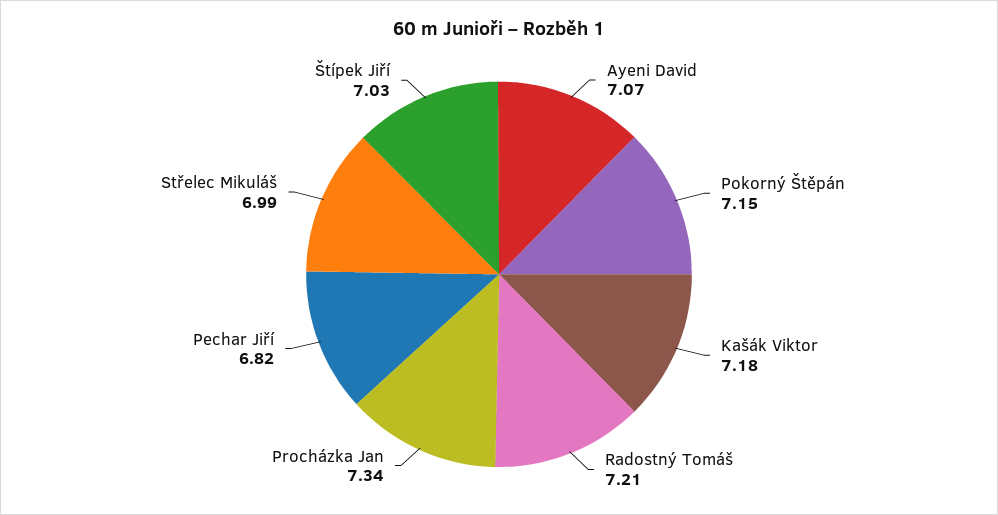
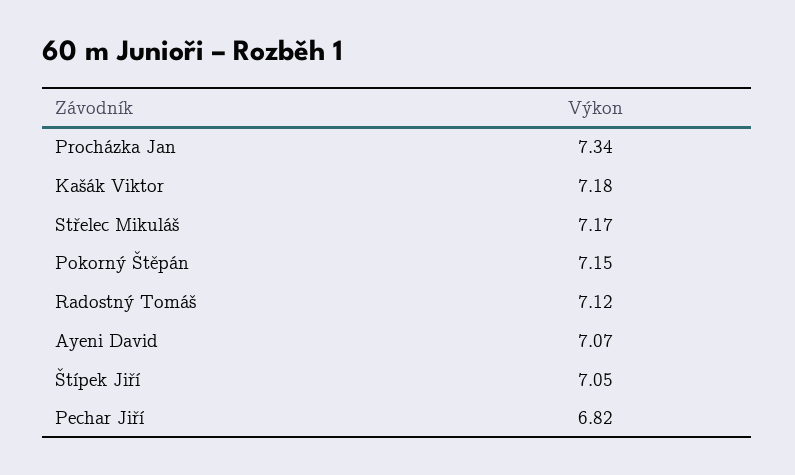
Radostný Tomáš: 7.21 -> 7.12
Střelec Mikuláš: 6.99 -> 7.17
Štípek Jiří: 7.03 -> 7.05

